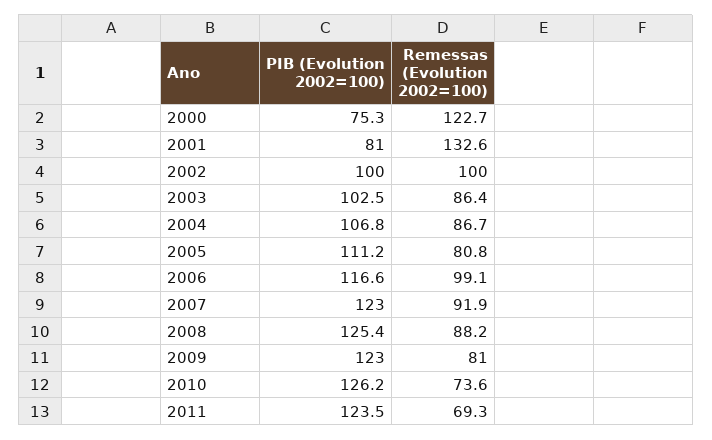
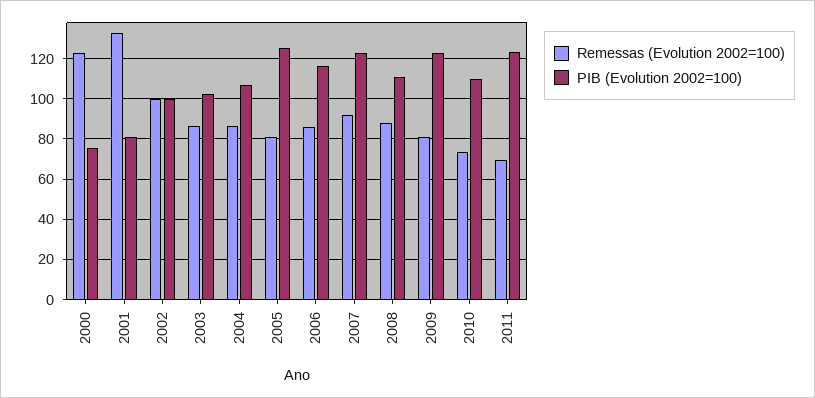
PIB (Evolution 2002=100), 2005: 111.2 -> 125
Remessas (Evolution 2002=100), 2006: 99.1 -> 85
PIB (Evolution 2002=100), 2008: 125.4 -> 110
PIB (Evolution 2002=100), 2010: 126.2 -> 110

